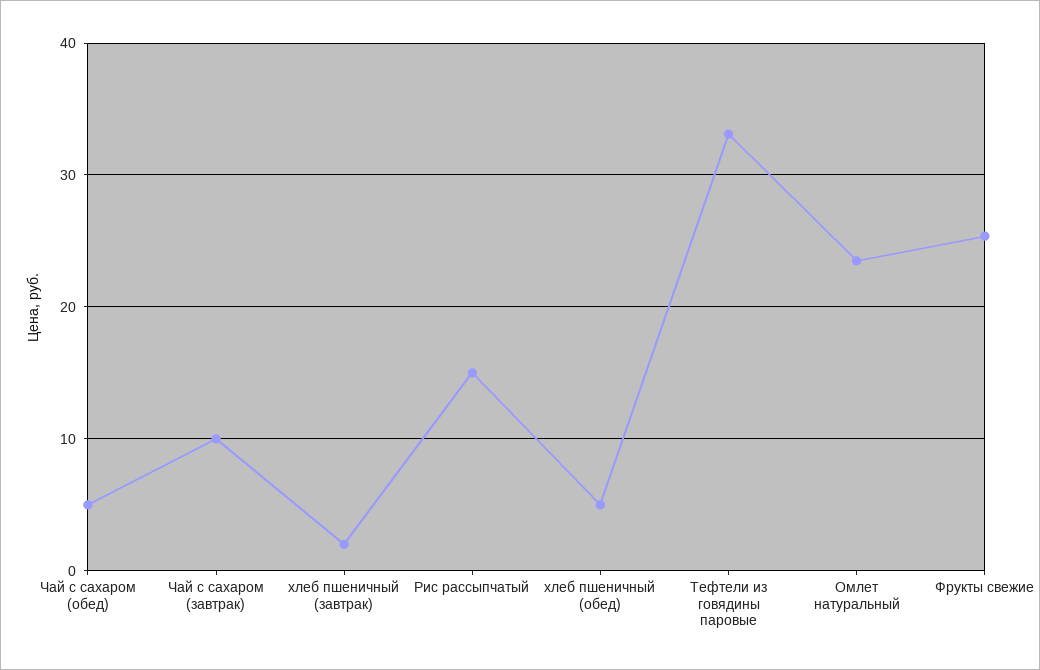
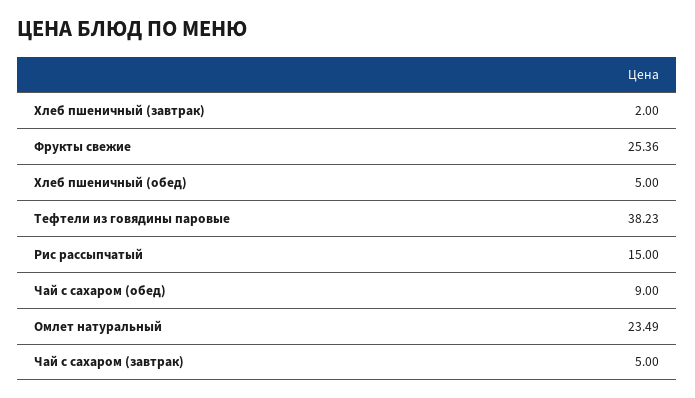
Чай с сахаром (обед): 5 -> 9
Чай с сахаром (завтрак): 10 -> 5
Тефтели из говядины паровые: 33 -> 38.23

